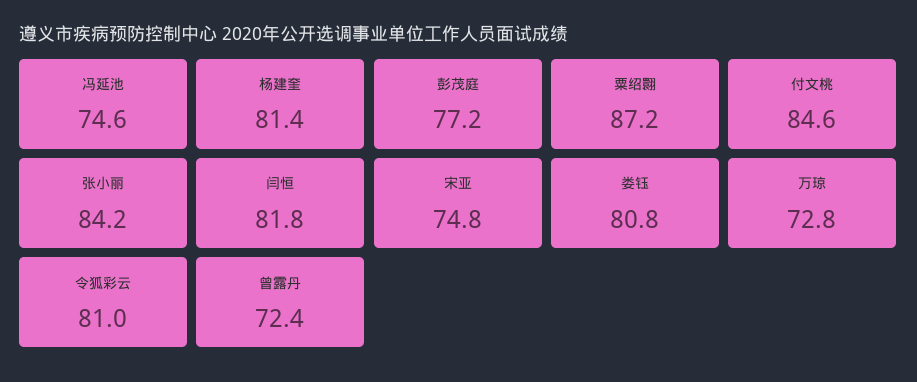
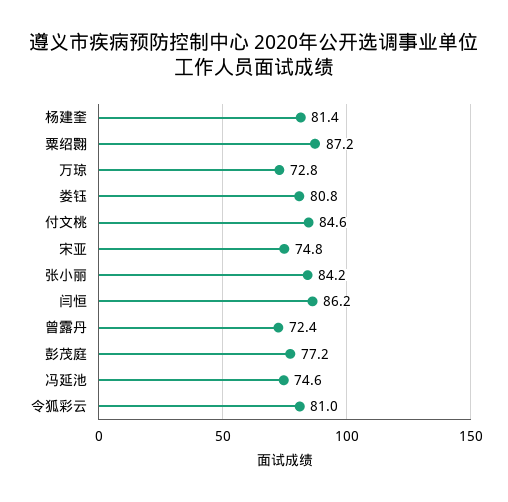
闫恒: 81.8 -> 86.2

